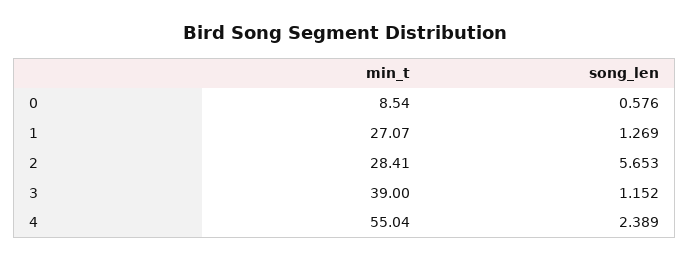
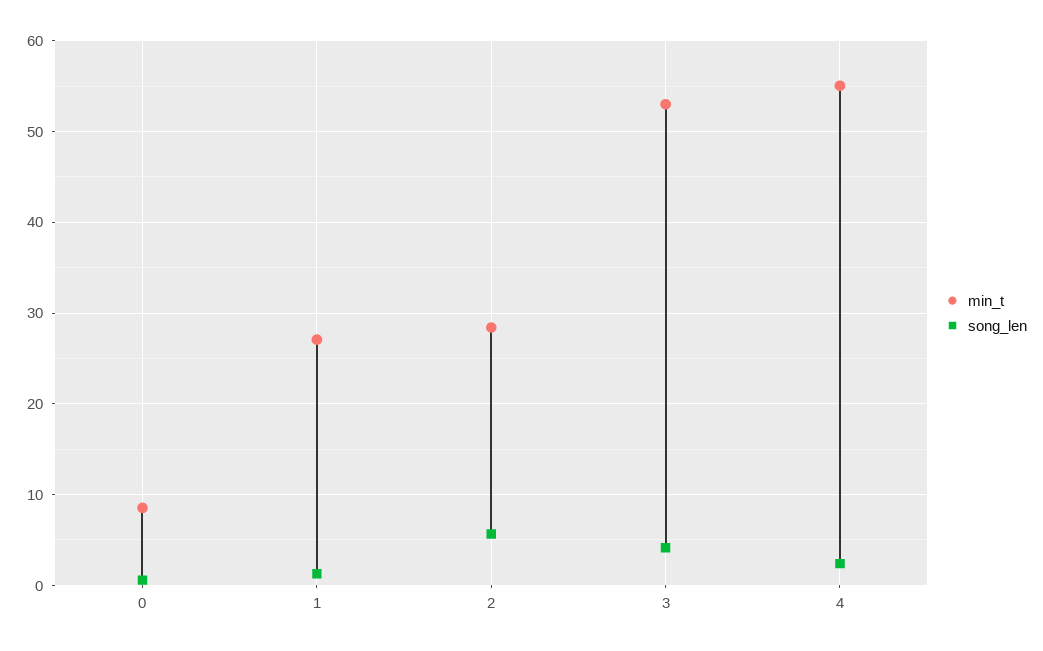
min_t, 3: 39 -> 53
song_len, 3: 1.152 -> 4

